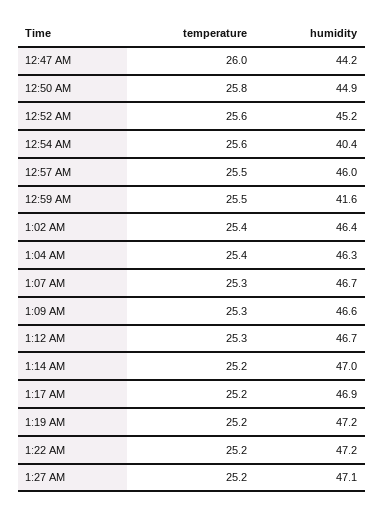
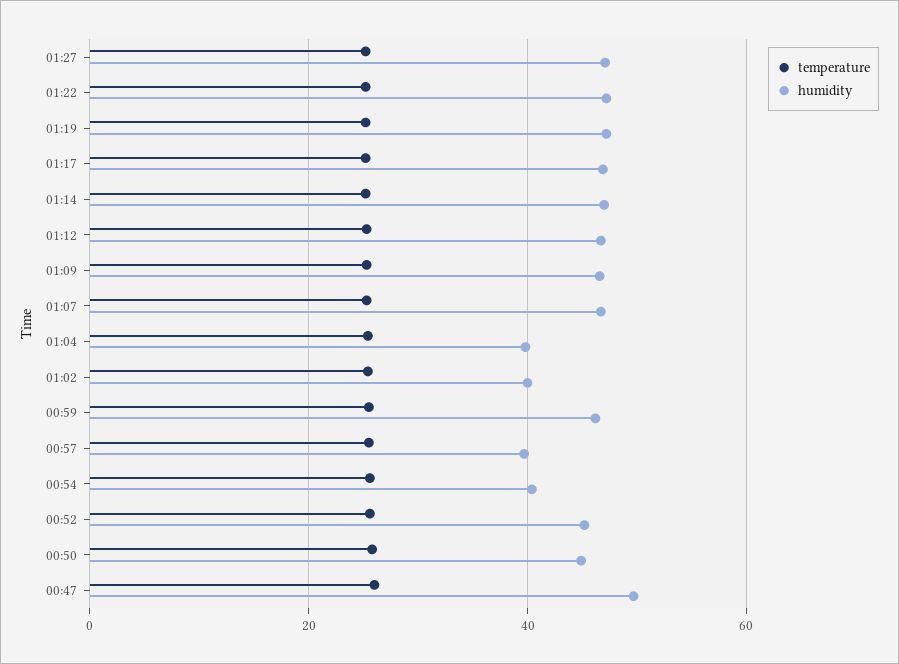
humidity, 12:47 AM: 44.2 -> 50
humidity, 12:57 AM: 46 -> 40
humidity, 12:59 AM: 41.6 -> 46
humidity, 1:02 AM: 46.4 -> 40
humidity, 1:04 AM: 46.3 -> 40

